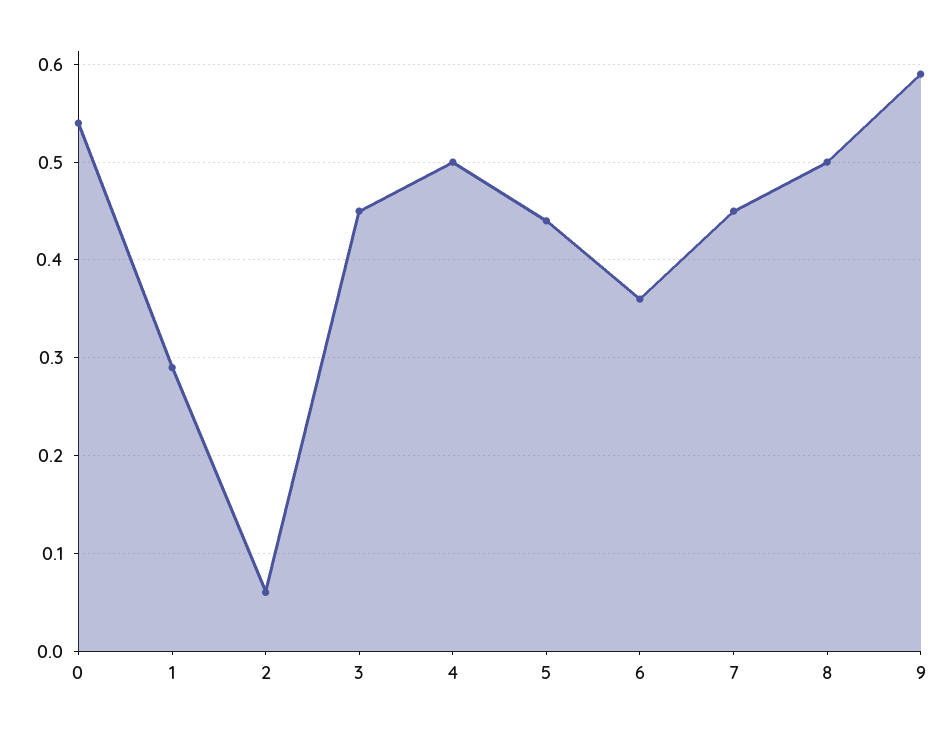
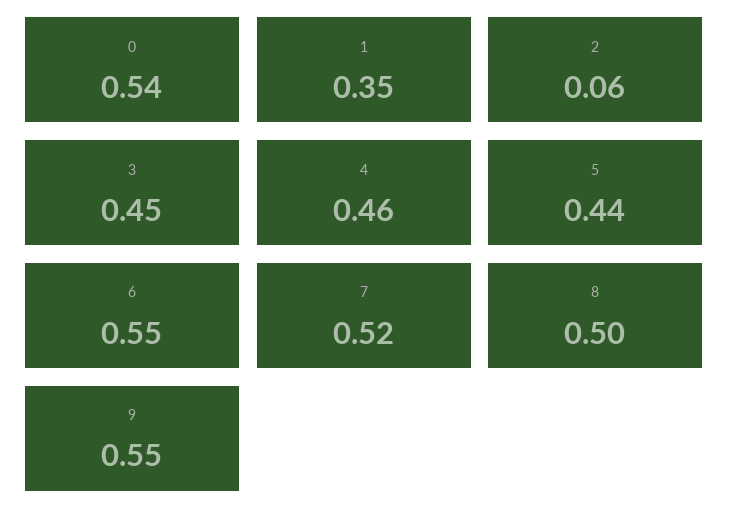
1: 0.29 -> 0.35
4: 0.5 -> 0.46
6: 0.36 -> 0.55
7: 0.45 -> 0.52
9: 0.59 -> 0.55

